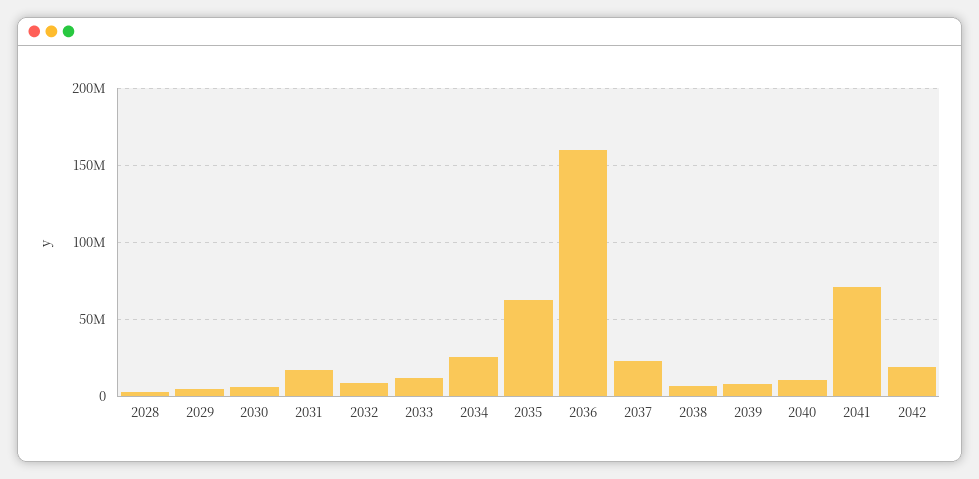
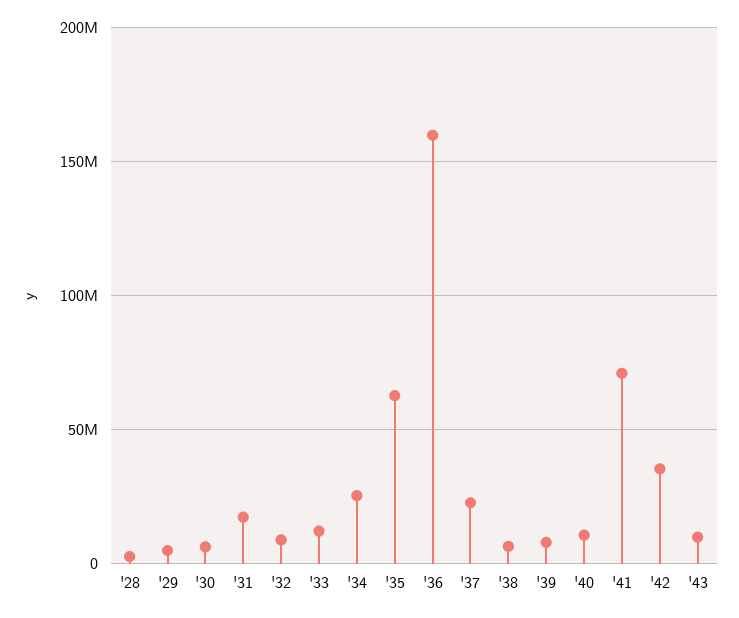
2042: 20000000 -> 35000000
'43: none -> 10000000

